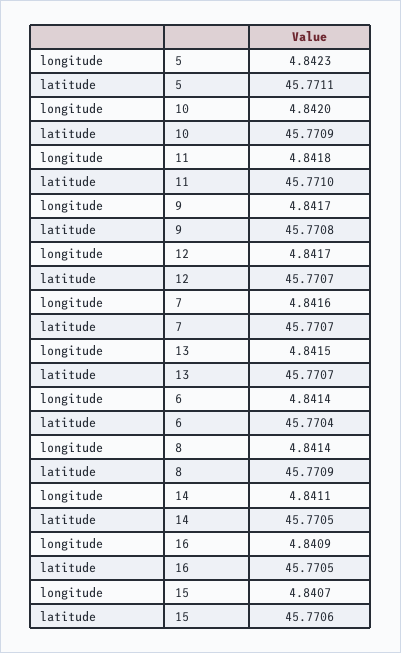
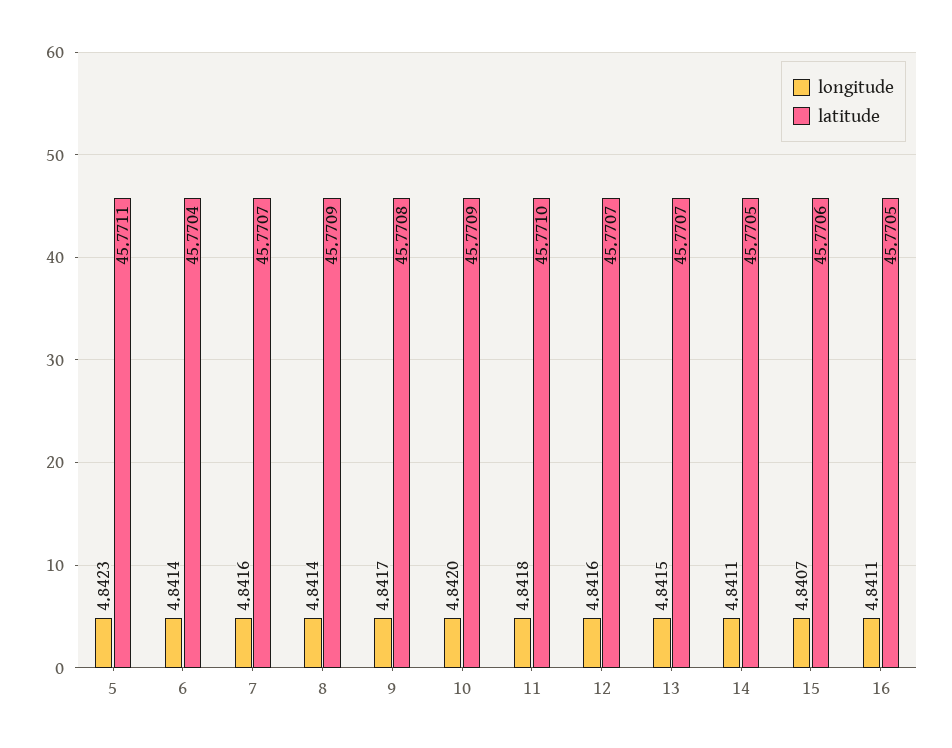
longitude, 12: 4.8417 -> 4.8416
longitude, 16: 4.8409 -> 4.8411

